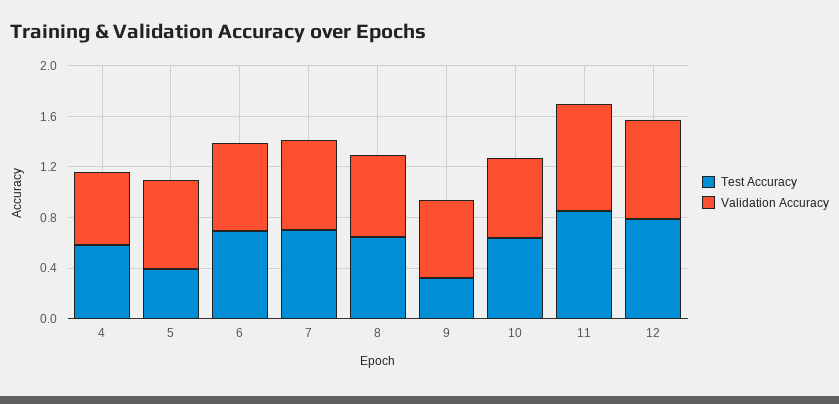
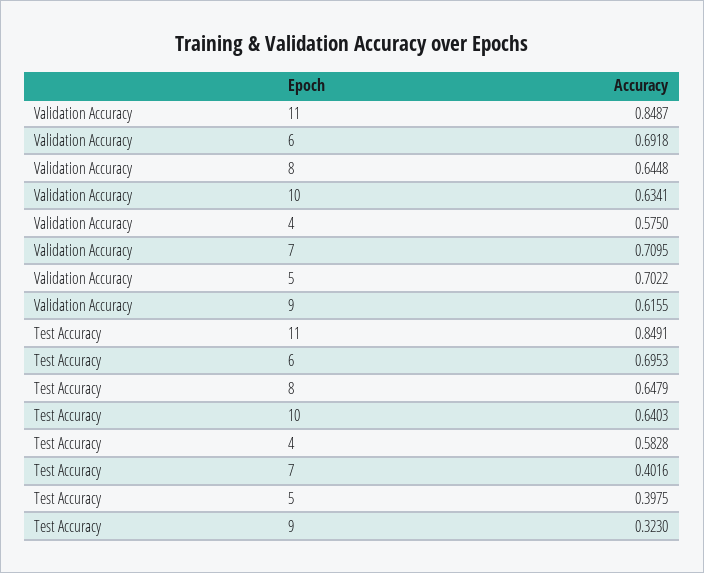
Test Accuracy, 7: 0.7 -> 0.4016
Test Accuracy, 12: 0.8 -> none
Validation Accuracy, 12: 0.8 -> none

